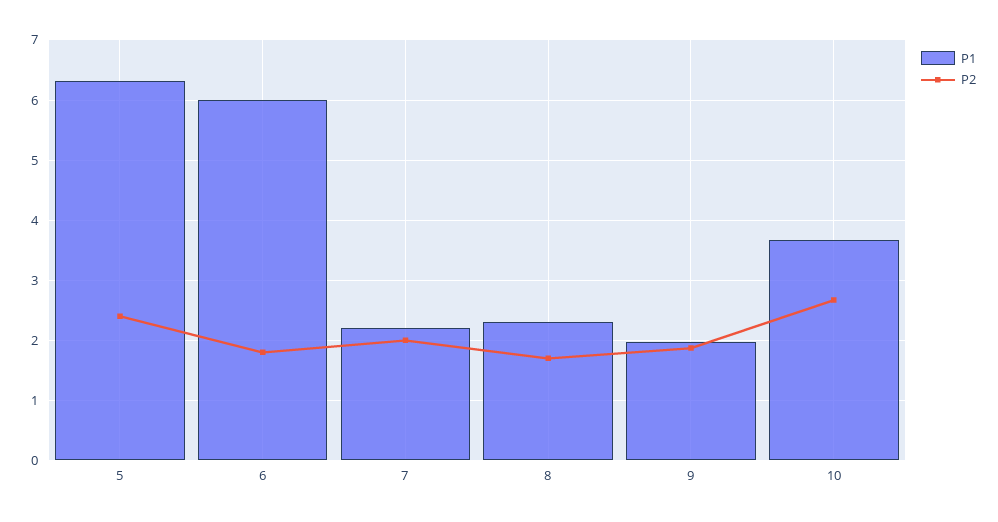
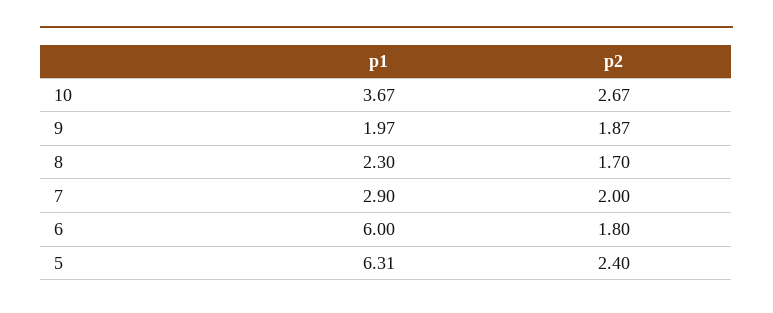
P1, 7: 2.2 -> 2.9

